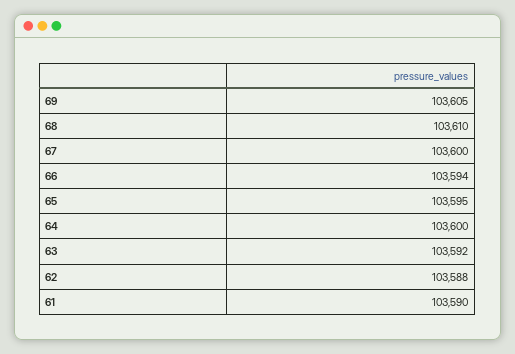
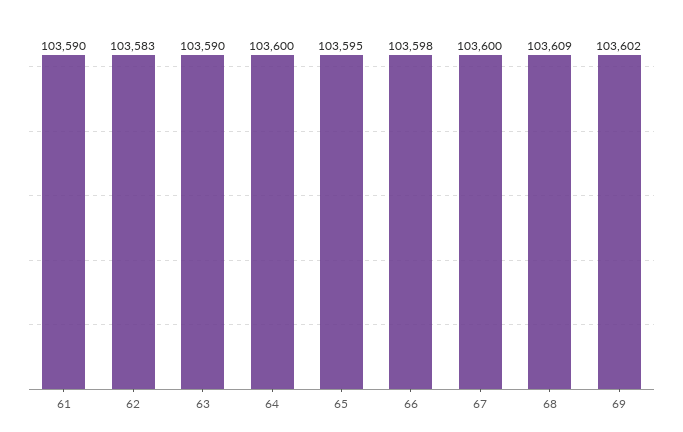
69: 103605 -> 103602
68: 103610 -> 103609
66: 103594 -> 103598
63: 103592 -> 103590
62: 103588 -> 103583

